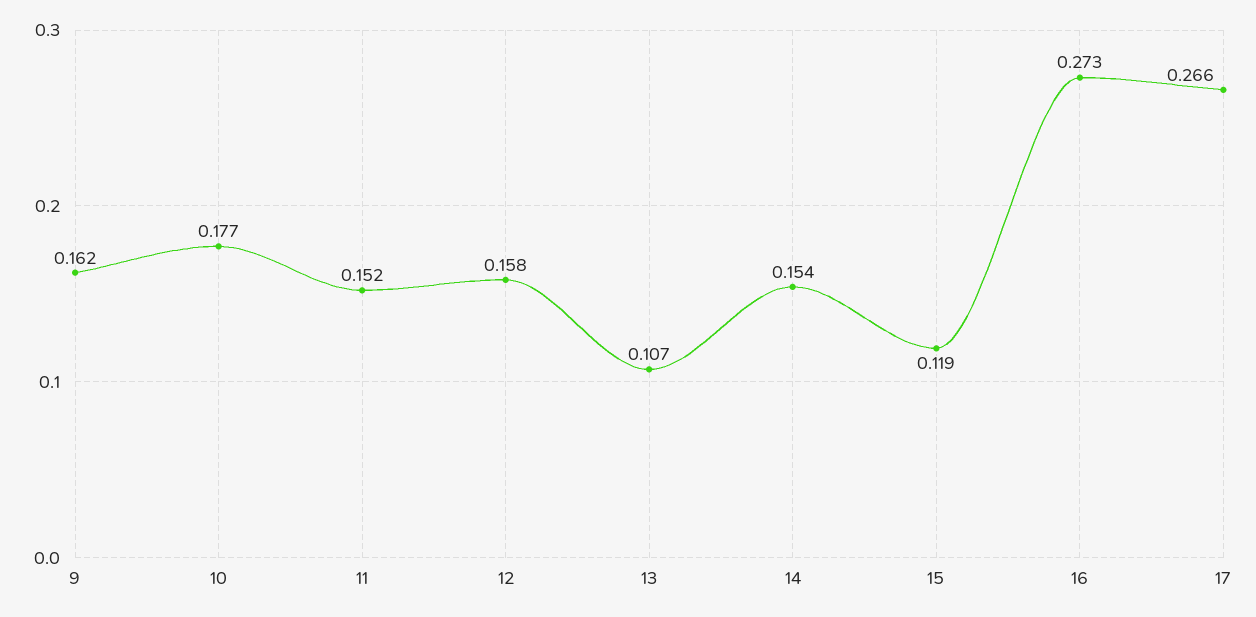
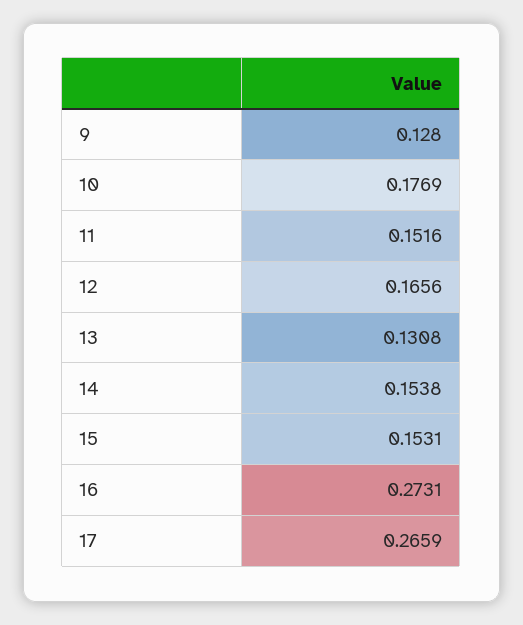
9: 0.162 -> 0.128
12: 0.158 -> 0.1656
13: 0.107 -> 0.1308
15: 0.119 -> 0.1531

